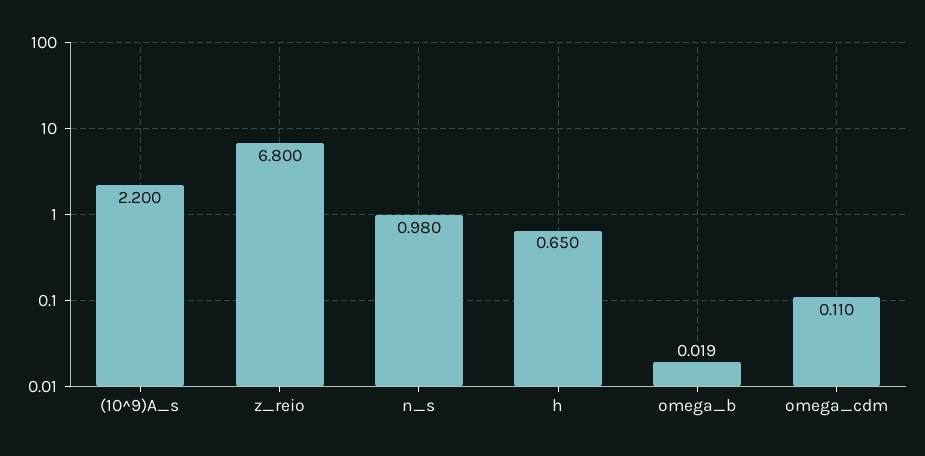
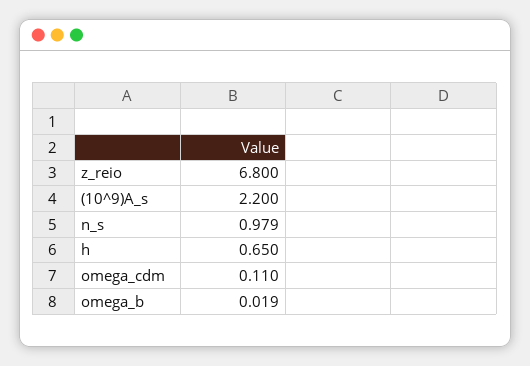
n_s: 0.98 -> 0.979

